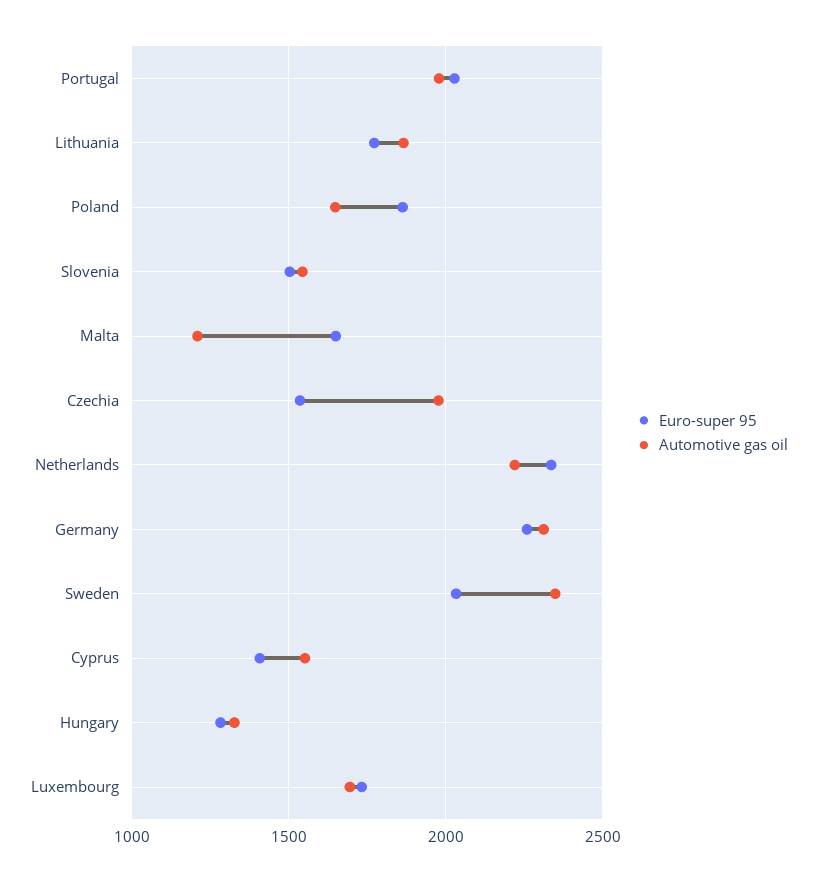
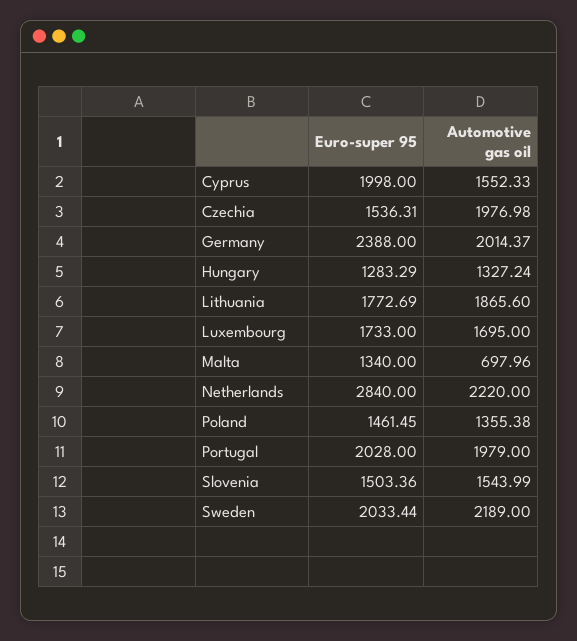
Euro-super 95, Poland: 1850 -> 1461.45
Automotive gas oil, Poland: 1650 -> 1355.38
Euro-super 95, Malta: 1650 -> 1340
Automotive gas oil, Malta: 1200 -> 697.96
Euro-super 95, Netherlands: 2350 -> 2840
Euro-super 95, Germany: 2250 -> 2388
Automotive gas oil, Germany: 2300 -> 2014.37
Automotive gas oil, Sweden: 2350 -> 2189
Euro-super 95, Cyprus: 1400 -> 1998

